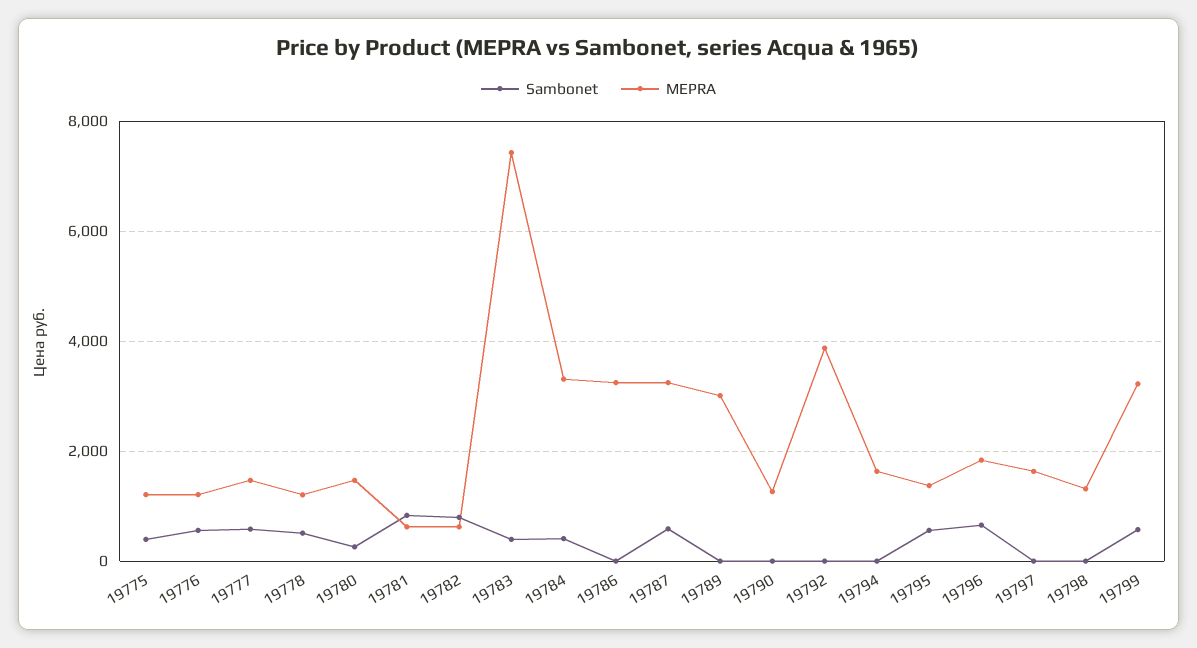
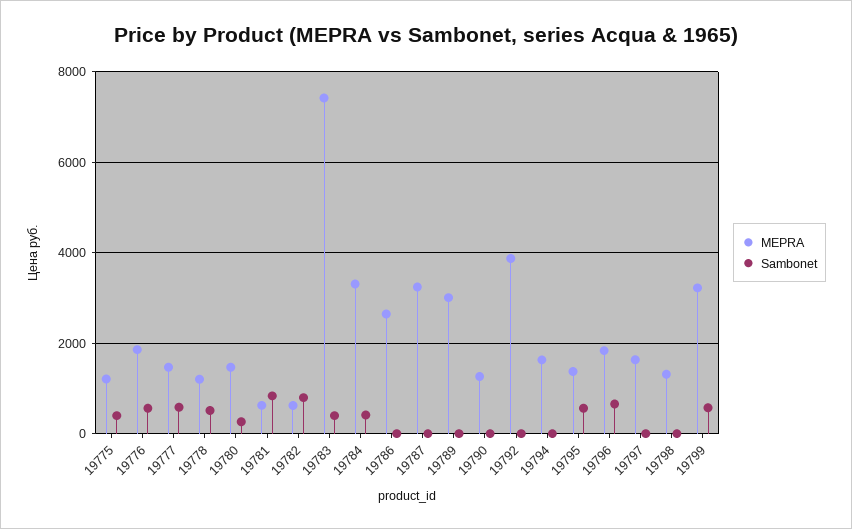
MEPRA, 19776: 1200 -> 1800
MEPRA, 19786: 3200 -> 2600
Sambonet, 19787: 600 -> 0

